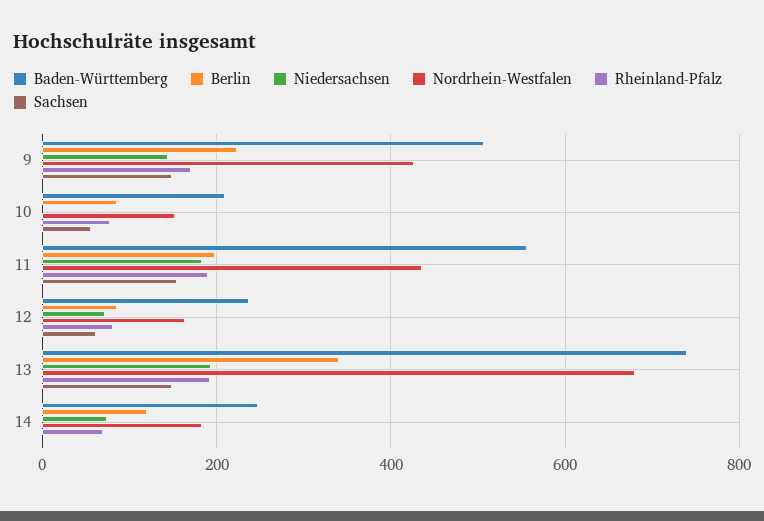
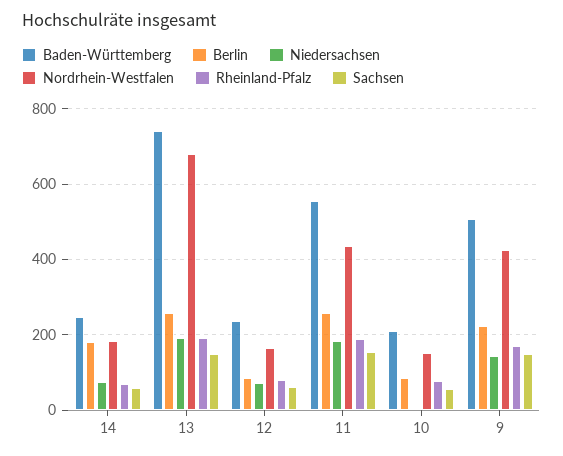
Berlin, 11: 200 -> 260
Berlin, 13: 340 -> 260
Berlin, 14: 120 -> 180
Sachsen, 14: 0 -> 60

